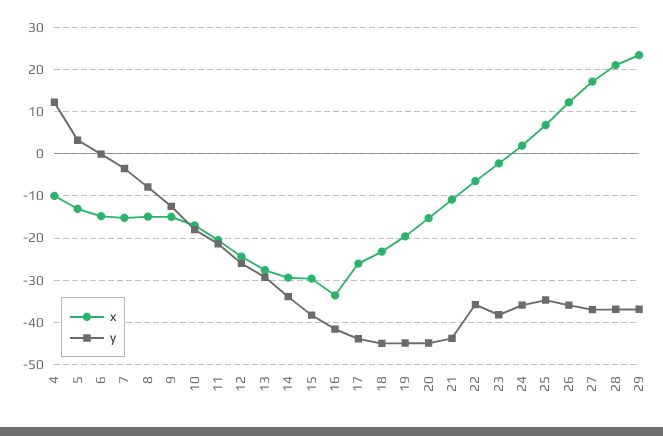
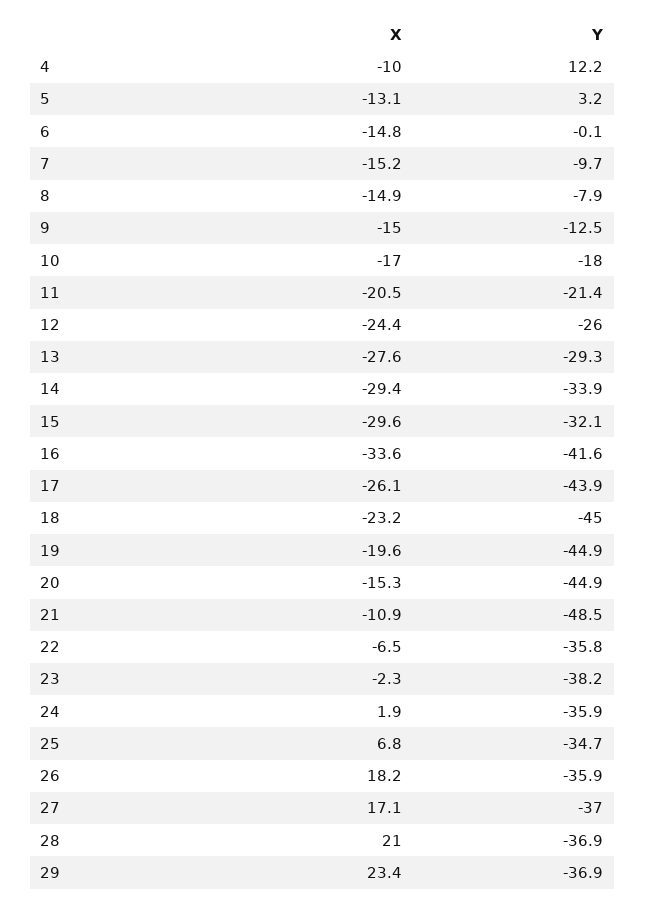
y, 7: -4 -> -9.7
y, 15: -38 -> -32.1
y, 21: -44 -> -48.5
x, 26: 12 -> 18.2

